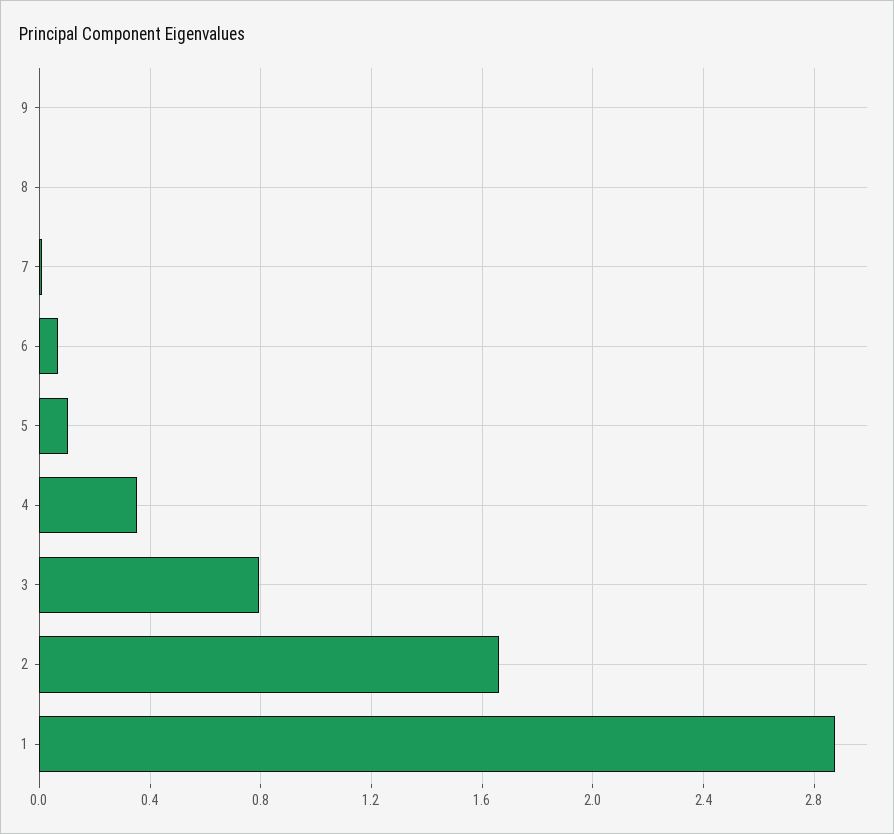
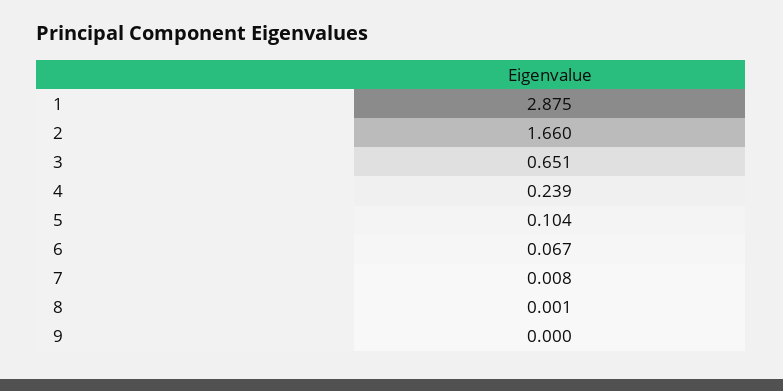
4: 0.35 -> 0.239
3: 0.8 -> 0.651

